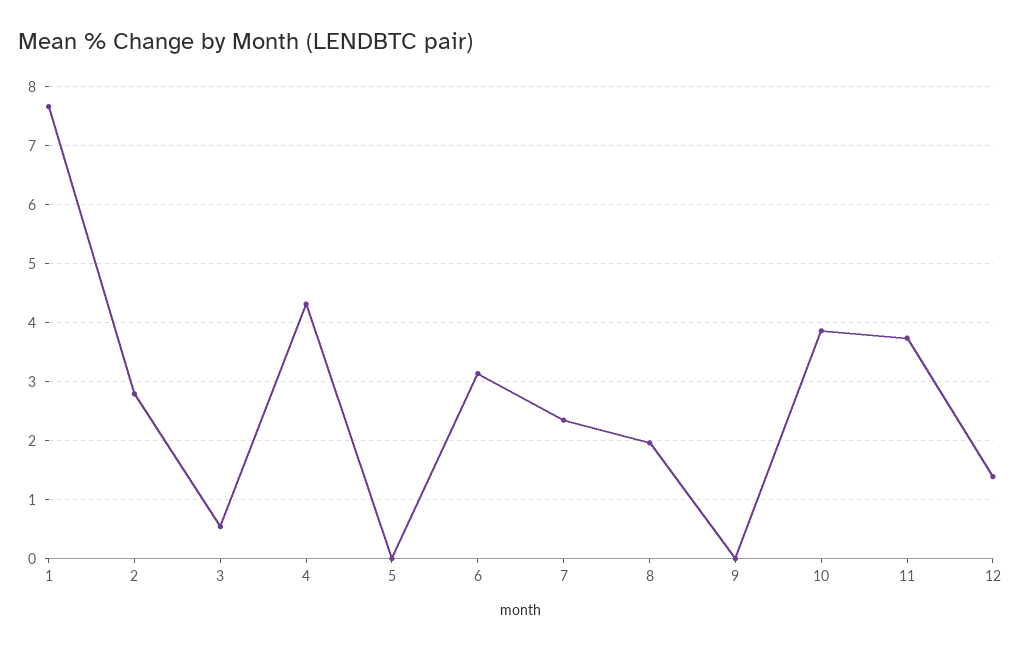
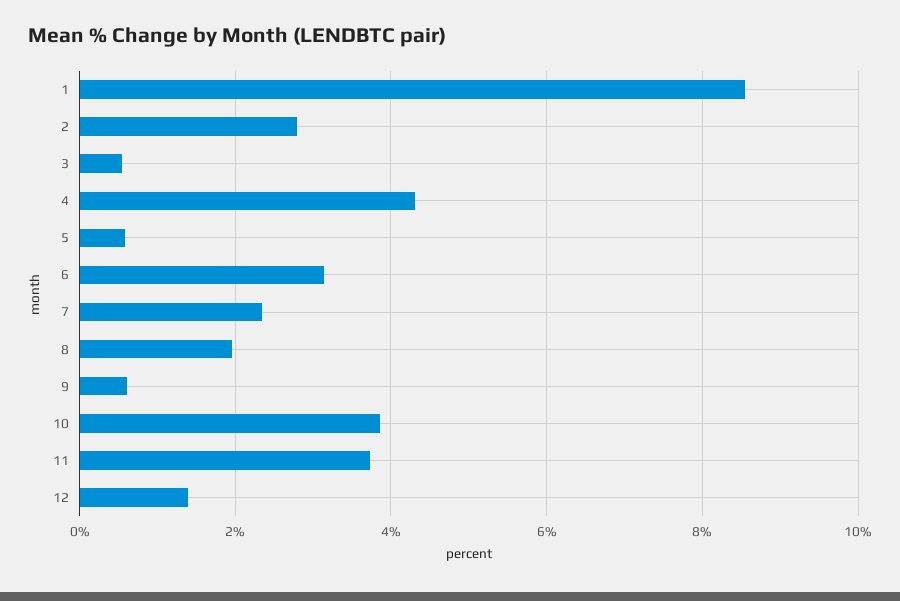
1: 7.6 -> 8.6
5: 0 -> 0.6
9: 0 -> 0.6

